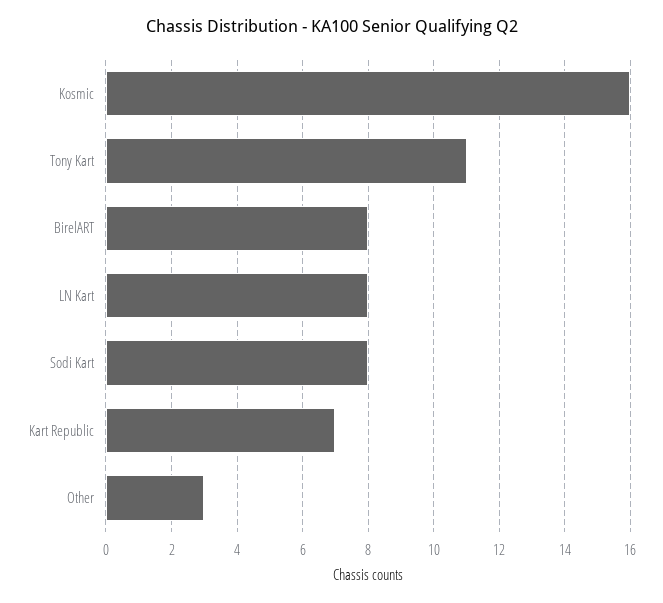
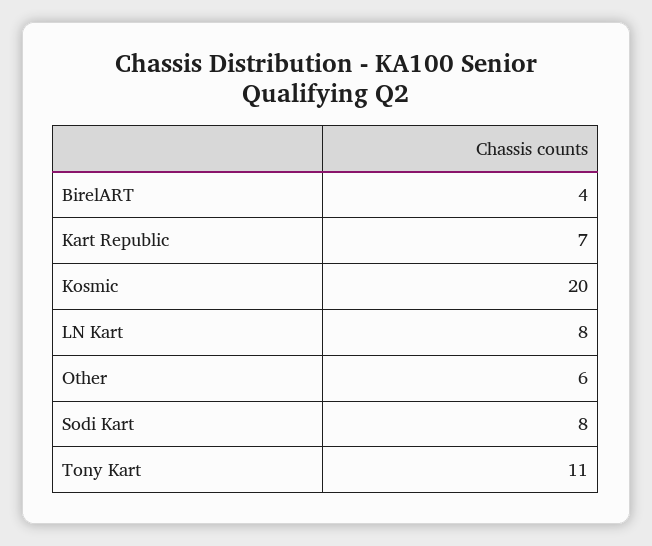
Kosmic: 16 -> 20
BirelART: 8 -> 4
Other: 3 -> 6

